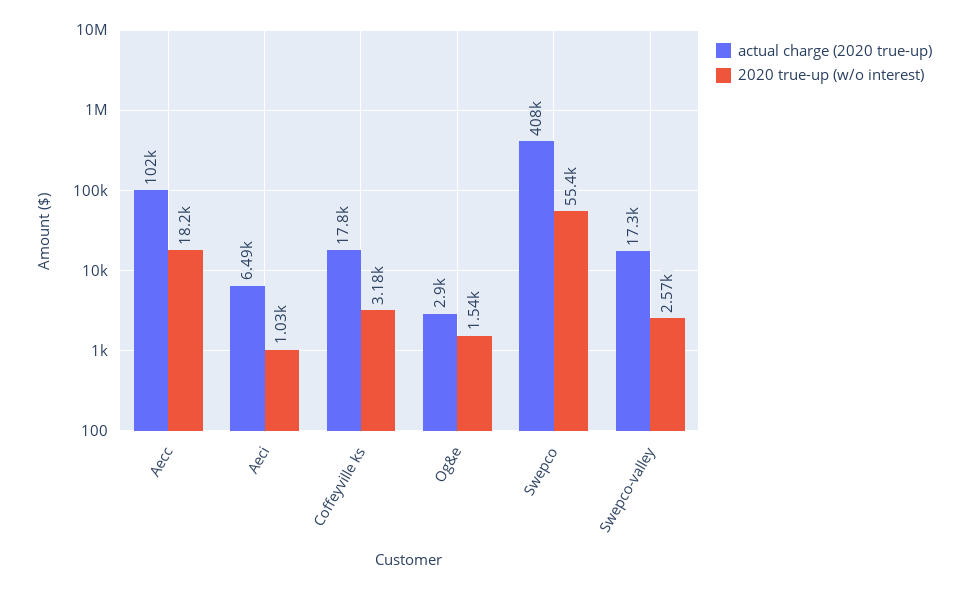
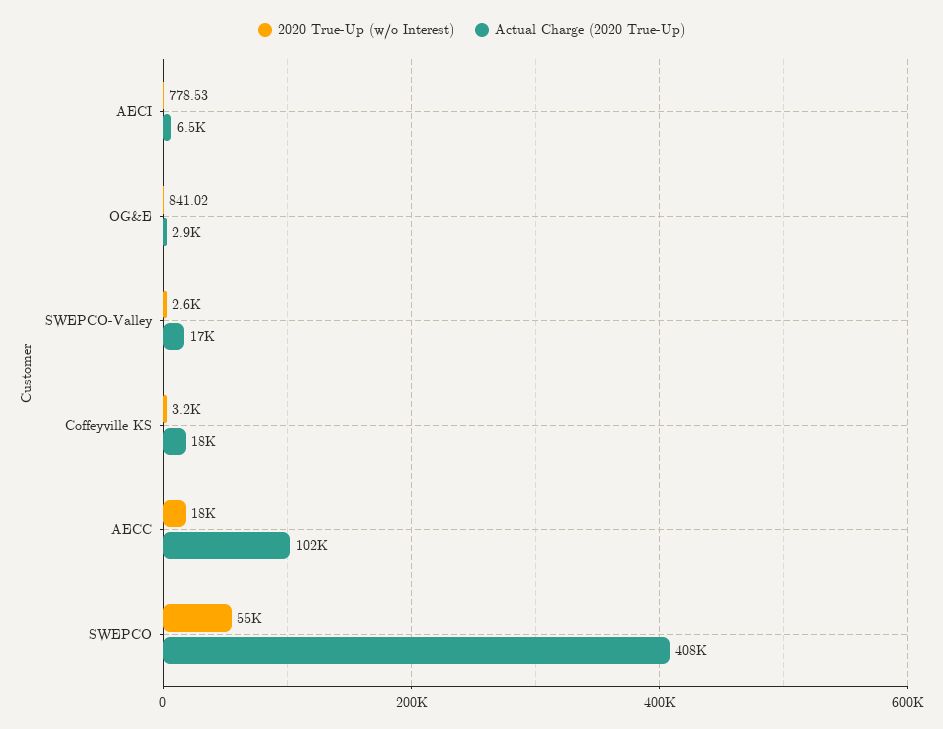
2020 true-up (w/o interest), Aeci: 1030 -> 778.53
2020 true-up (w/o interest), Og&e: 1540 -> 841.02

